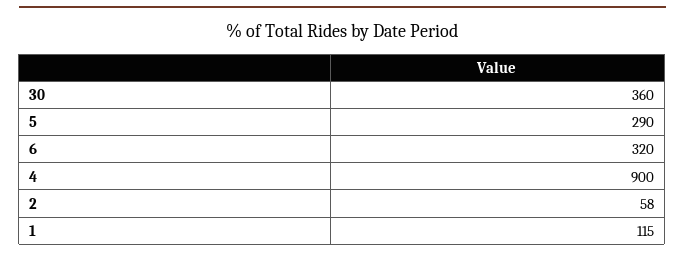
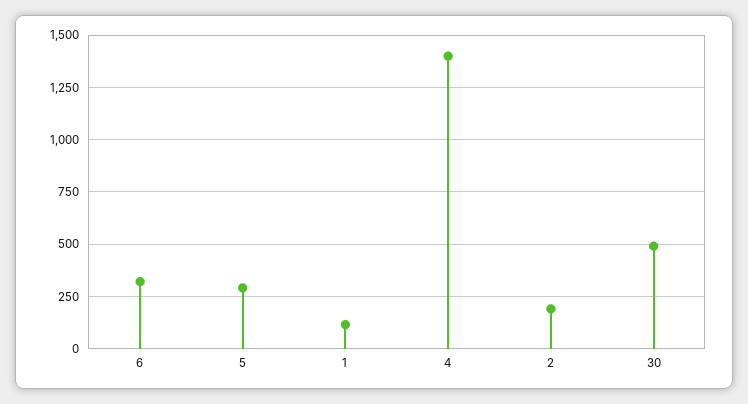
30: 360 -> 500
4: 900 -> 1400
2: 58 -> 200

